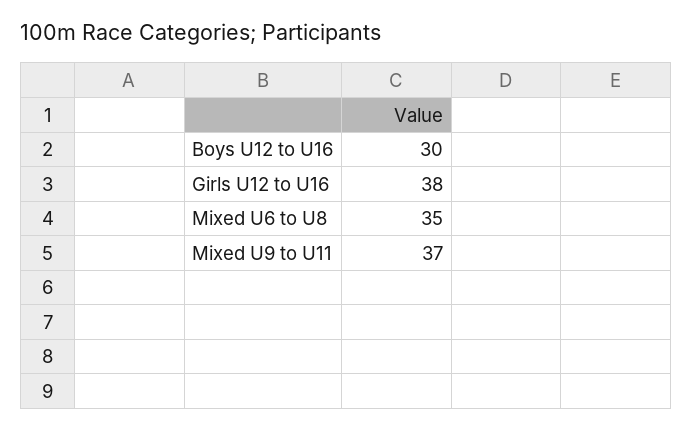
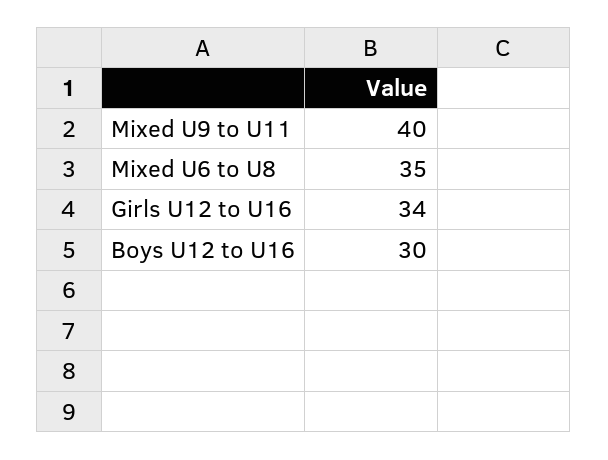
Girls U12 to U16: 38 -> 34
Mixed U9 to U11: 37 -> 40

